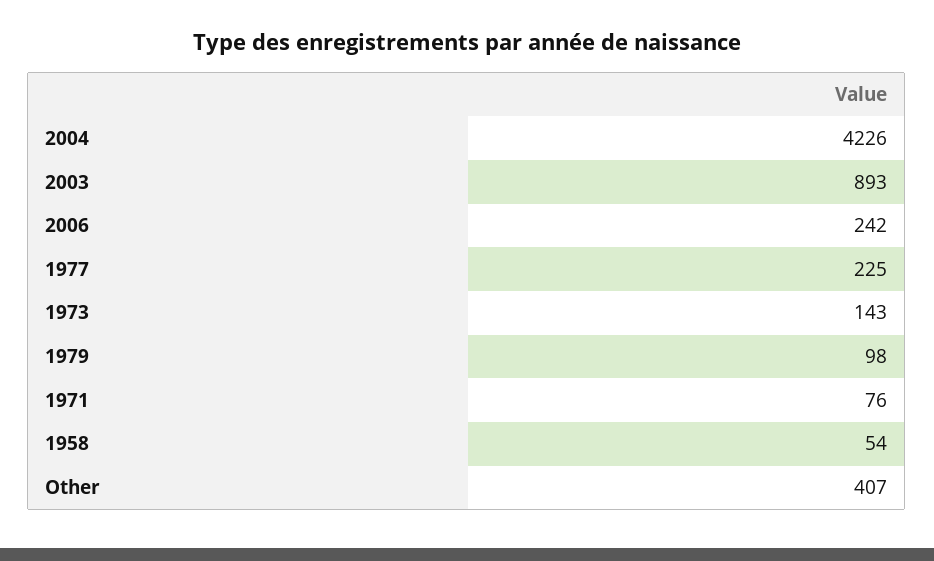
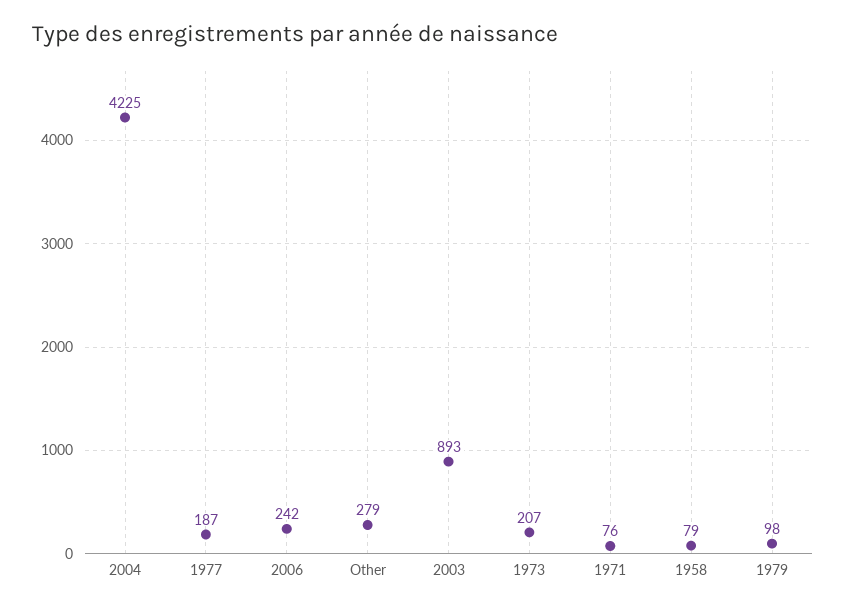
2004: 4226 -> 4225
1977: 225 -> 187
1973: 143 -> 207
1958: 54 -> 79
Other: 407 -> 279

